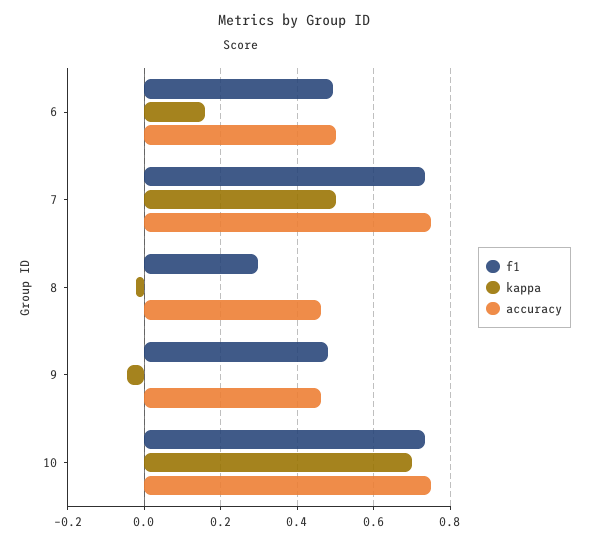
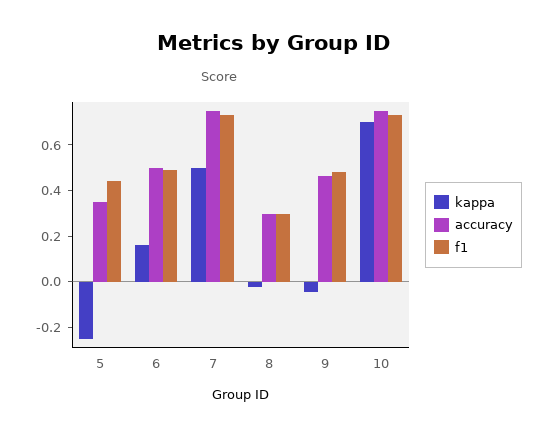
accuracy, 8: 0.46 -> 0.3
kappa, 5: none -> -0.25
accuracy, 5: none -> 0.35
f1, 5: none -> 0.45

